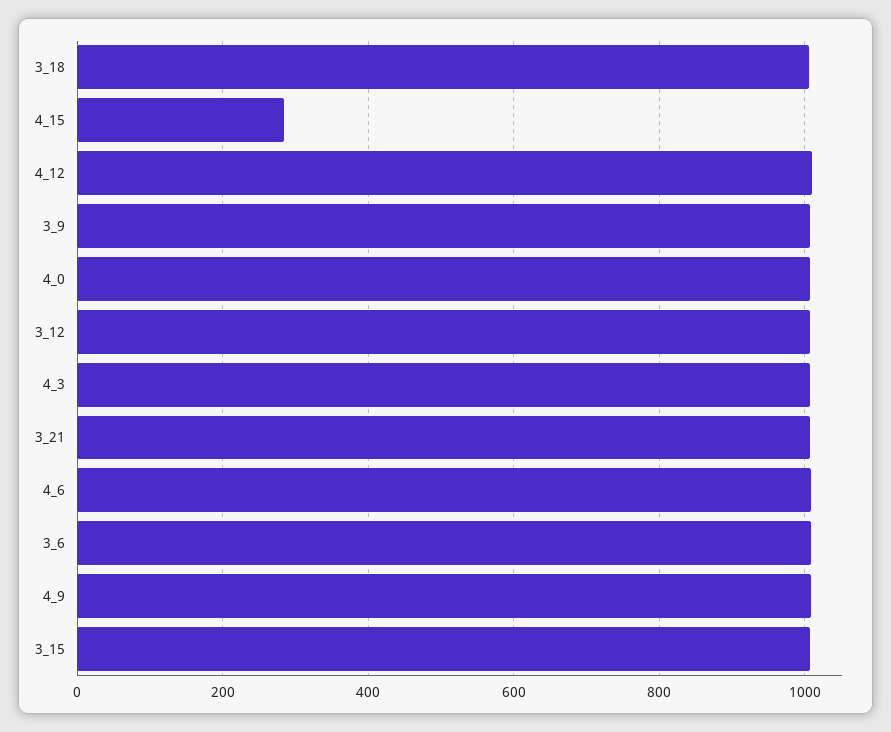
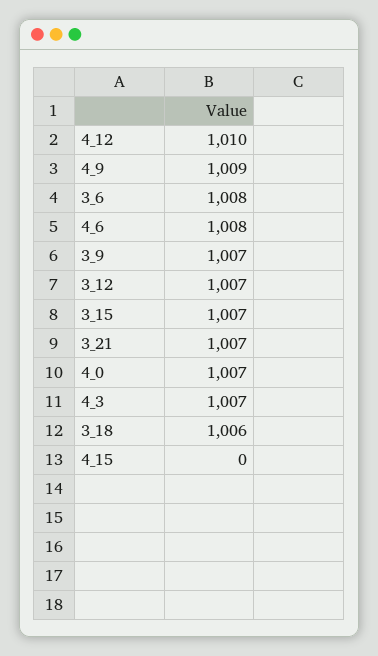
4_15: 280 -> 0

